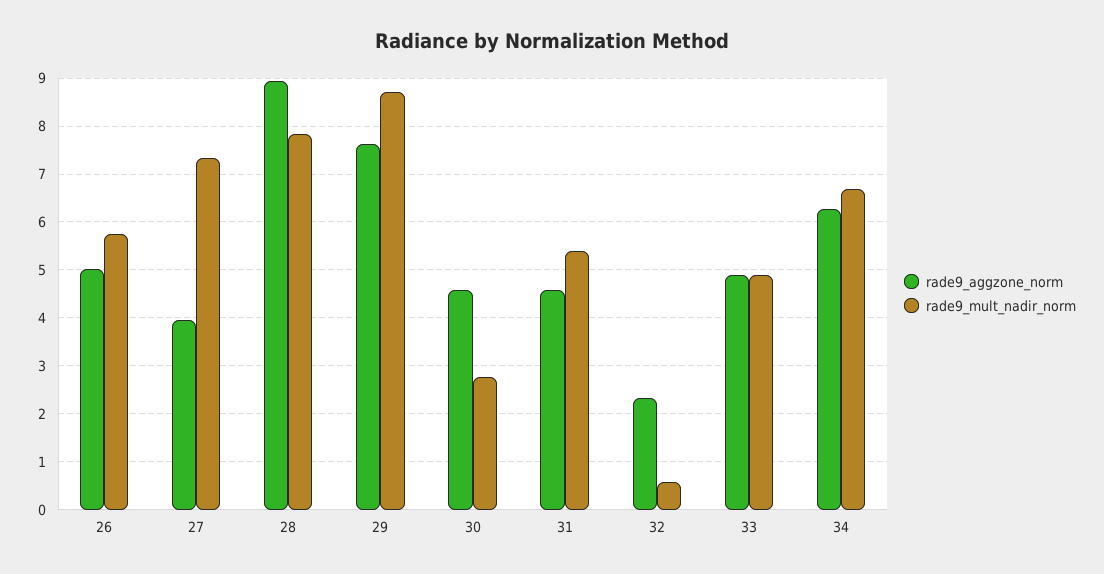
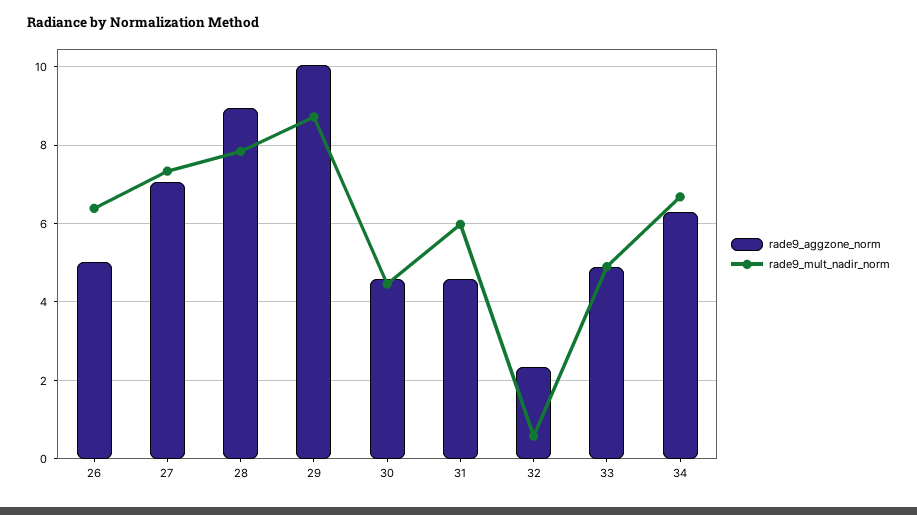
rade9_mult_nadir_norm, 26: 5.8 -> 6.4
rade9_aggzone_norm, 27: 4 -> 7
rade9_aggzone_norm, 29: 7.6 -> 10
rade9_mult_nadir_norm, 30: 2.8 -> 4.4
rade9_mult_nadir_norm, 31: 5.4 -> 6

